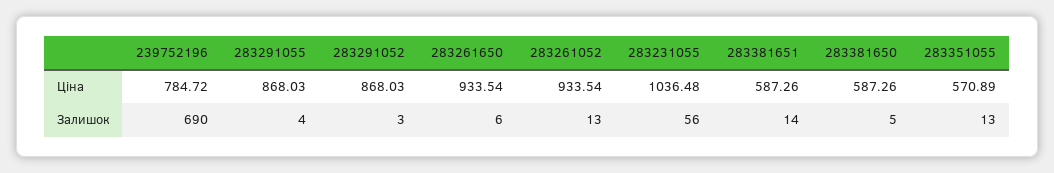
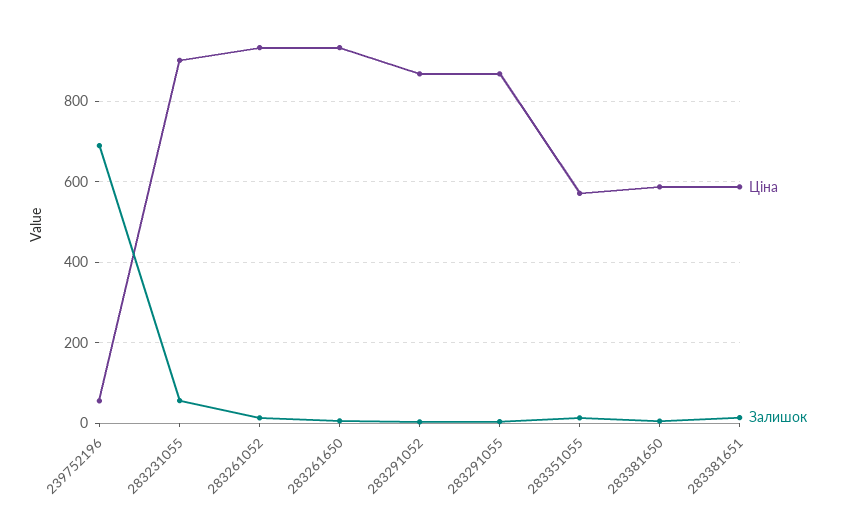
Ціна, 239752196: 784.72 -> 60
Ціна, 283231055: 1036.48 -> 900

